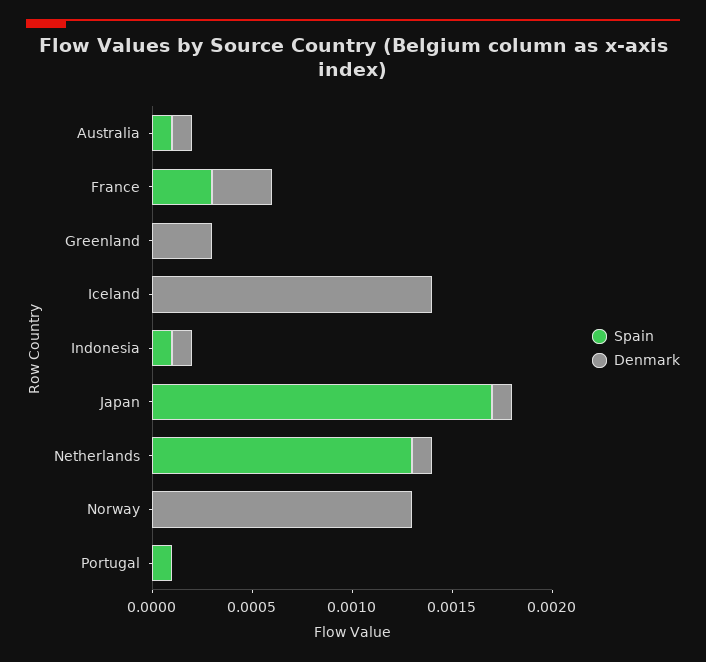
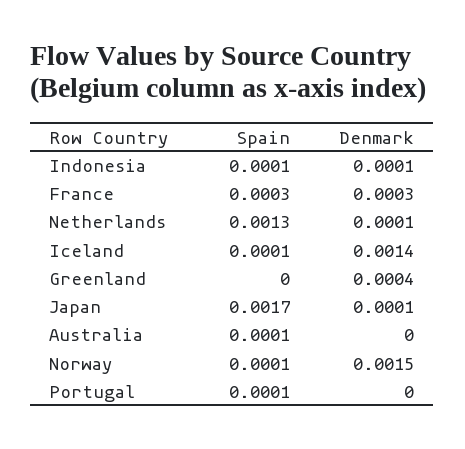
Denmark, Australia: 0.0001 -> 0
Denmark, Greenland: 0.0003 -> 0.0004
Spain, Iceland: 0 -> 0.0001
Spain, Norway: 0 -> 0.0001
Denmark, Norway: 0.0013 -> 0.0015

